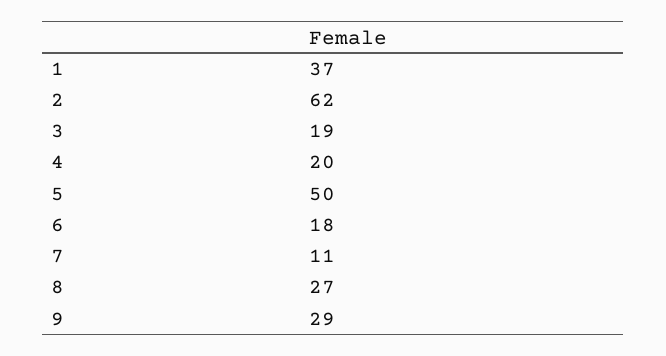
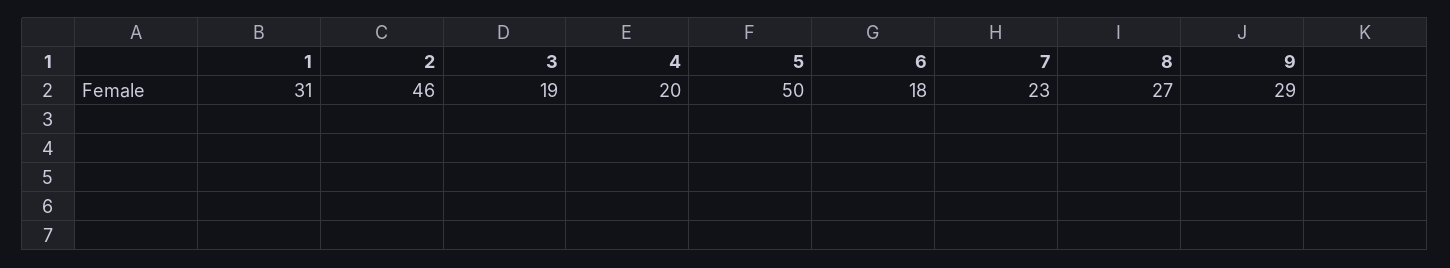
1: 37 -> 31
2: 62 -> 46
7: 11 -> 23

